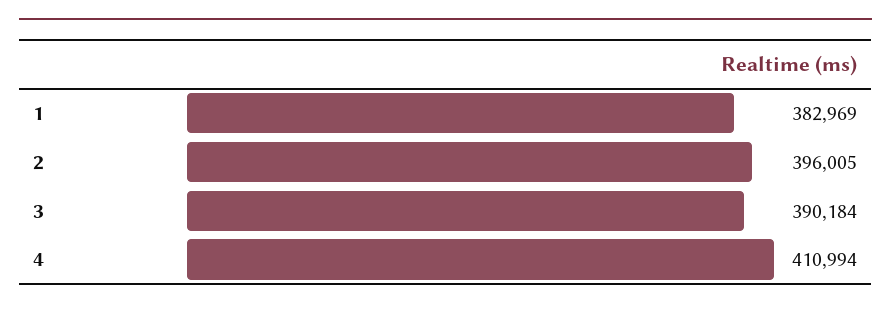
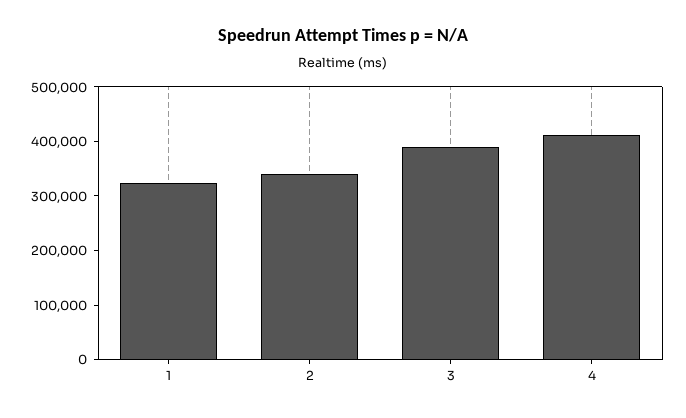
1: 382969 -> 320000
2: 396005 -> 340000

